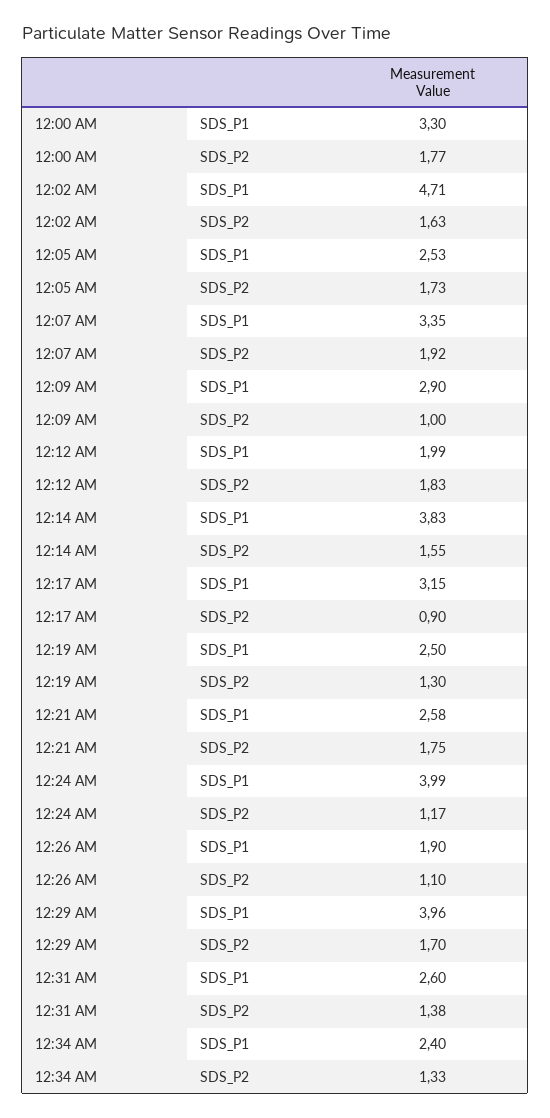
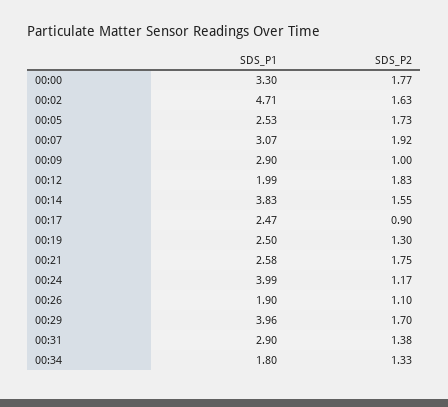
12:07 AM, SDS_P1: 3.35 -> 3.07
12:17 AM, SDS_P1: 3.15 -> 2.47
12:31 AM, SDS_P1: 2.6 -> 2.9
12:34 AM, SDS_P1: 2.4 -> 1.8

